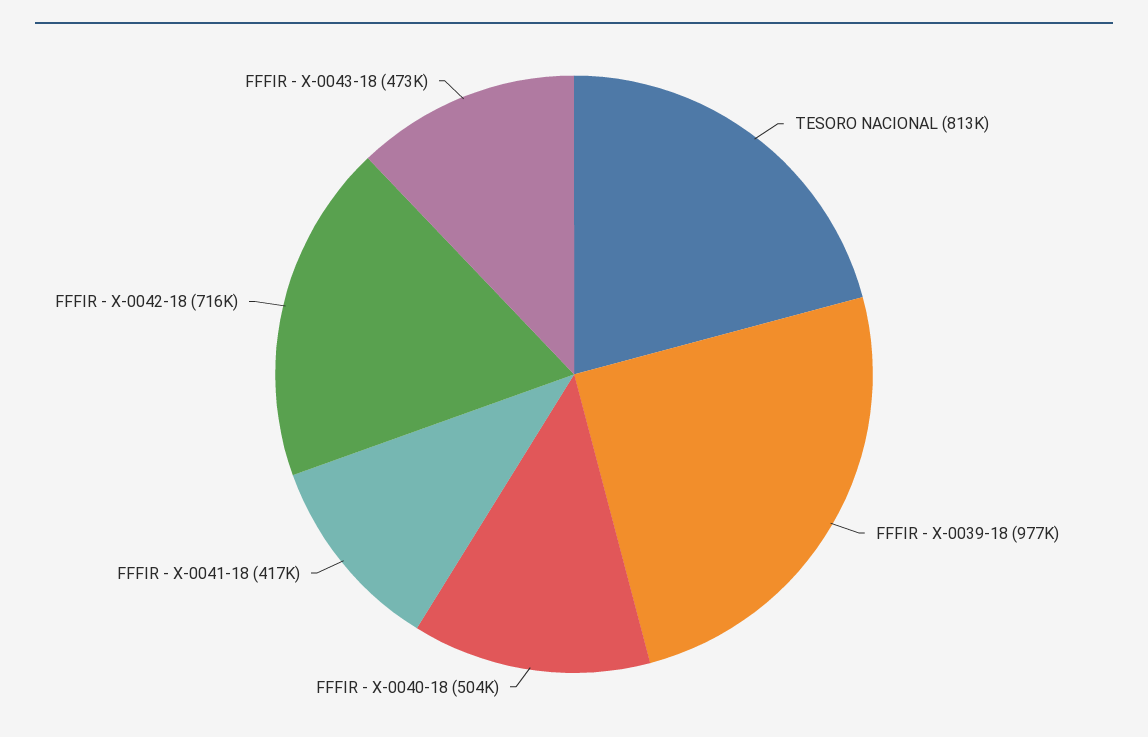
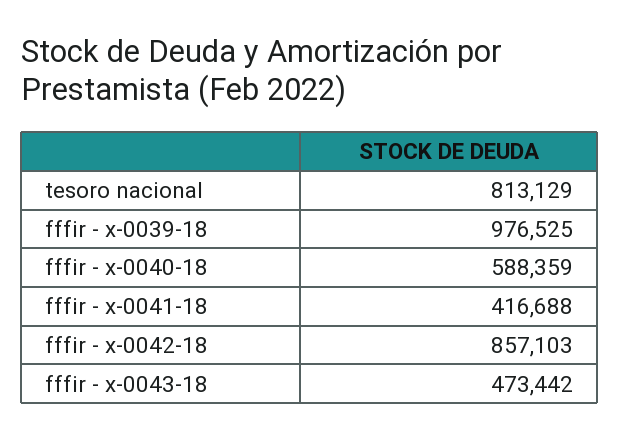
FFFIR - X-0040-18: 504000 -> 588359
FFFIR - X-0042-18: 716000 -> 857103

